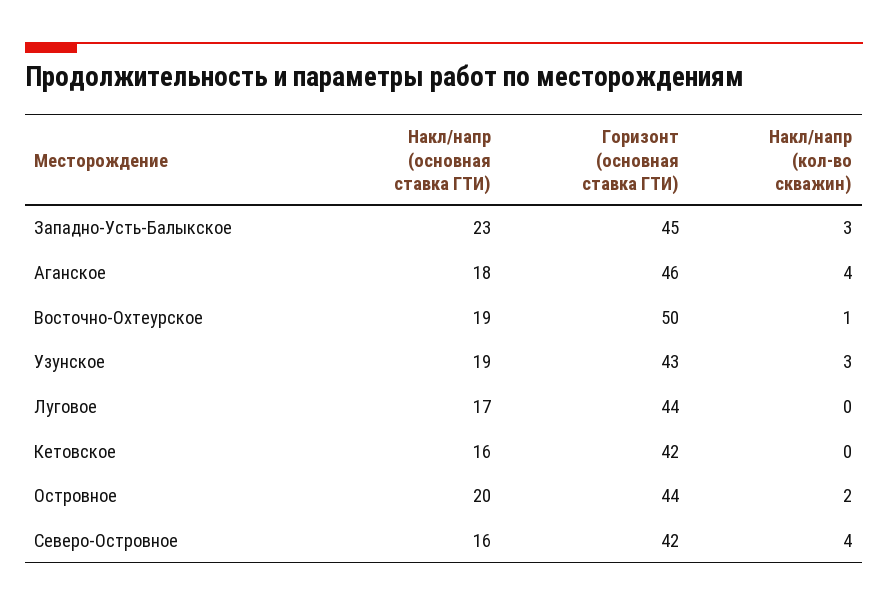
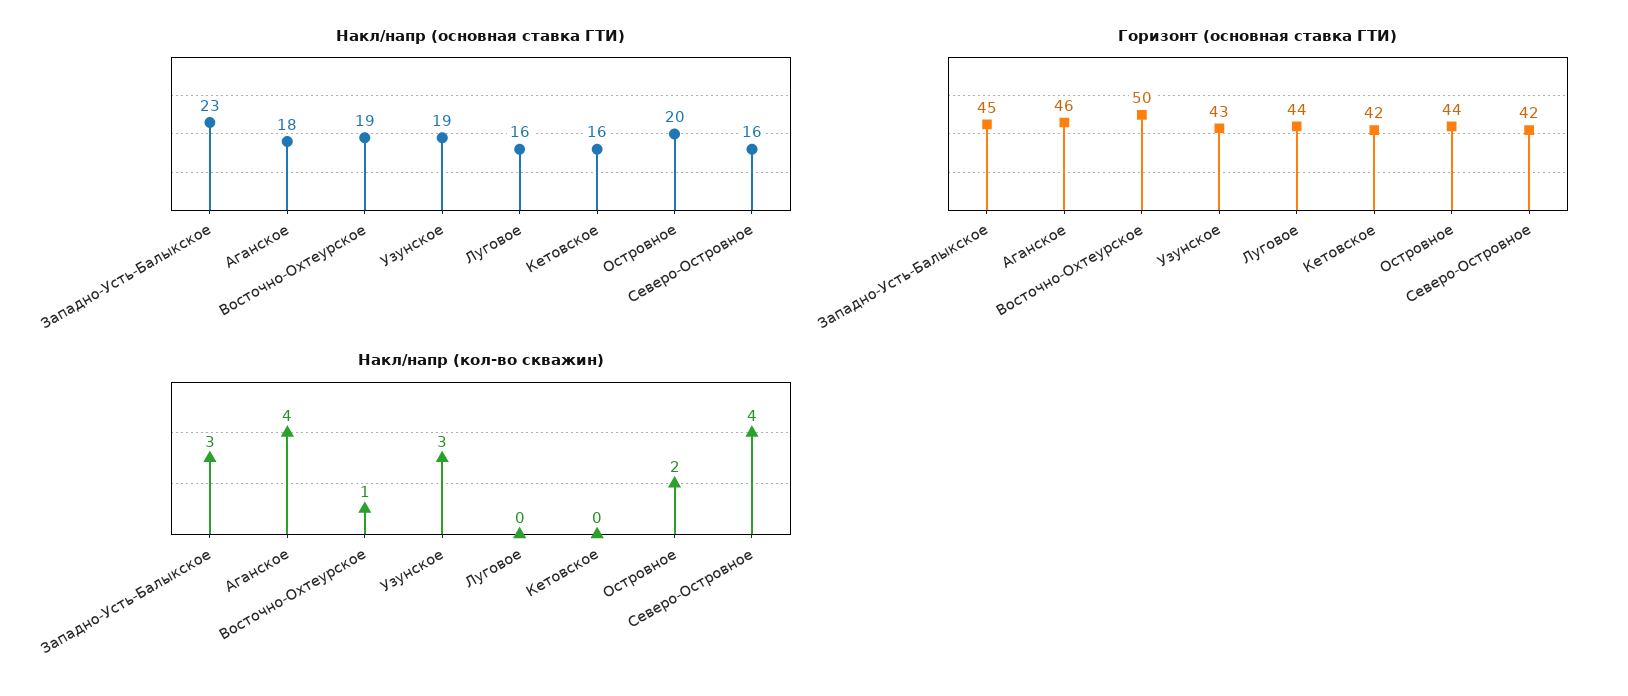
Накл/напр (основная ставка ГТИ), Луговое: 17 -> 16

